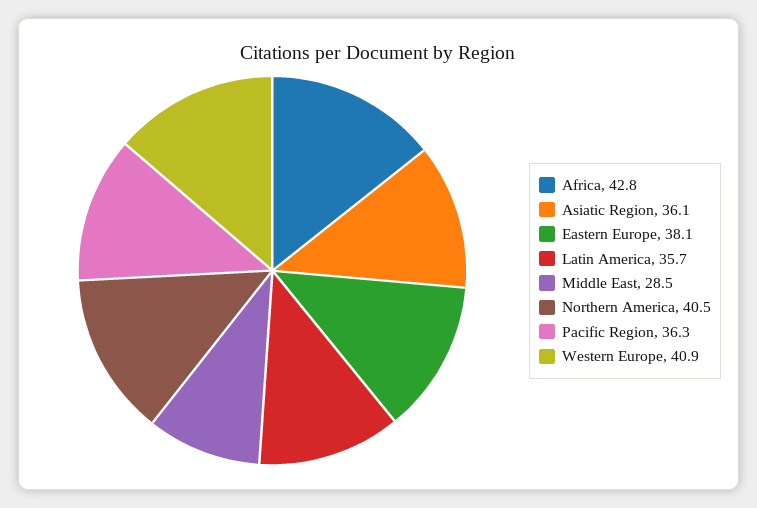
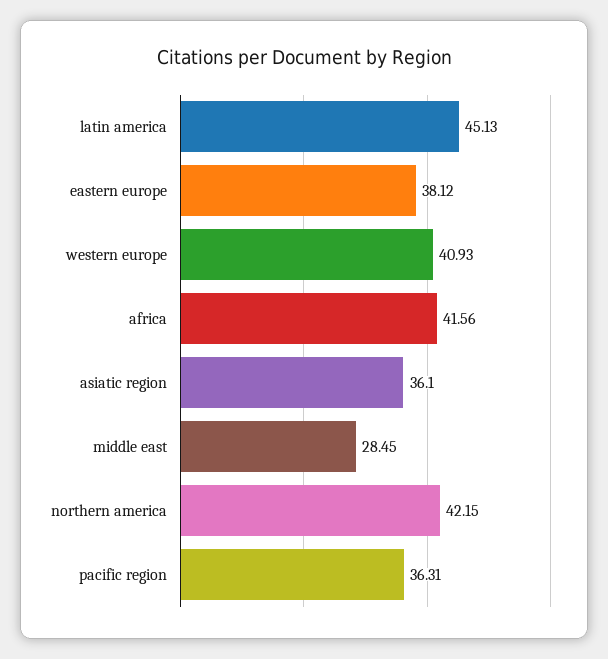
Africa: 42.8 -> 41.56
Latin America: 35.7 -> 45.13
Northern America: 40.5 -> 42.15

